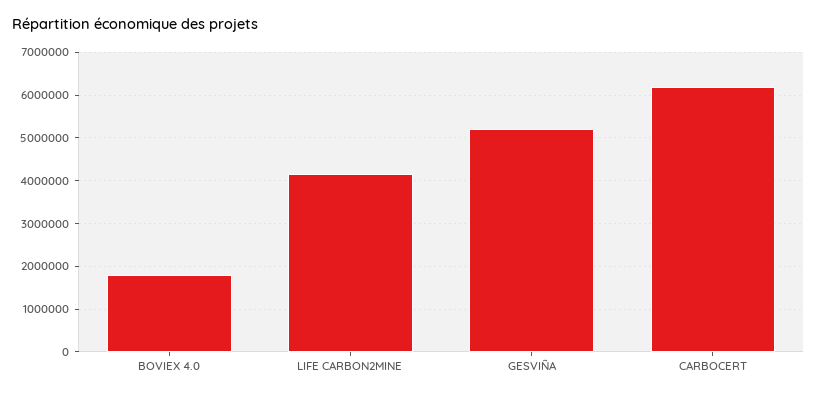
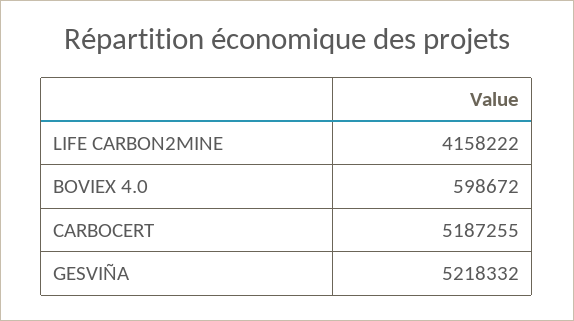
BOVIEX 4.0: 1800000 -> 598672
CARBOCERT: 6200000 -> 5187255

